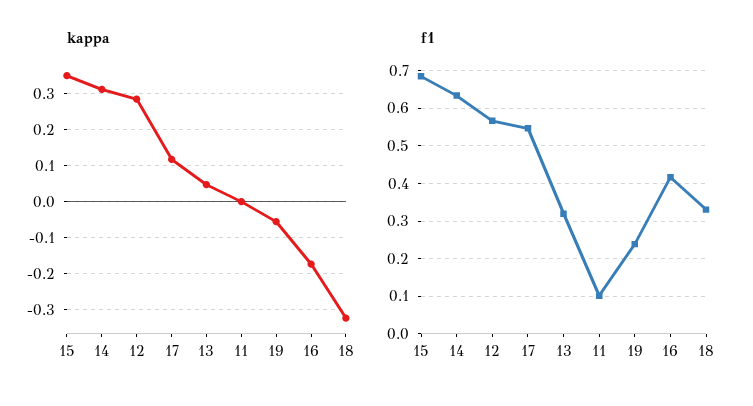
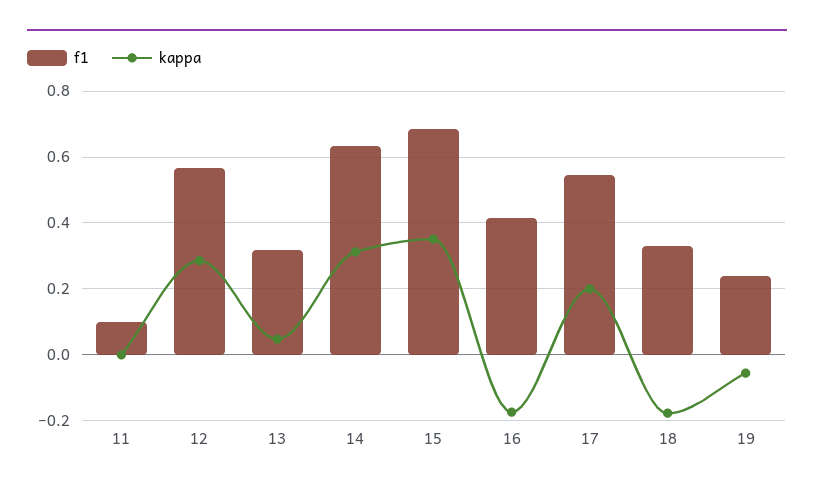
kappa, 17: 0.12 -> 0.2
kappa, 18: -0.32 -> -0.18

